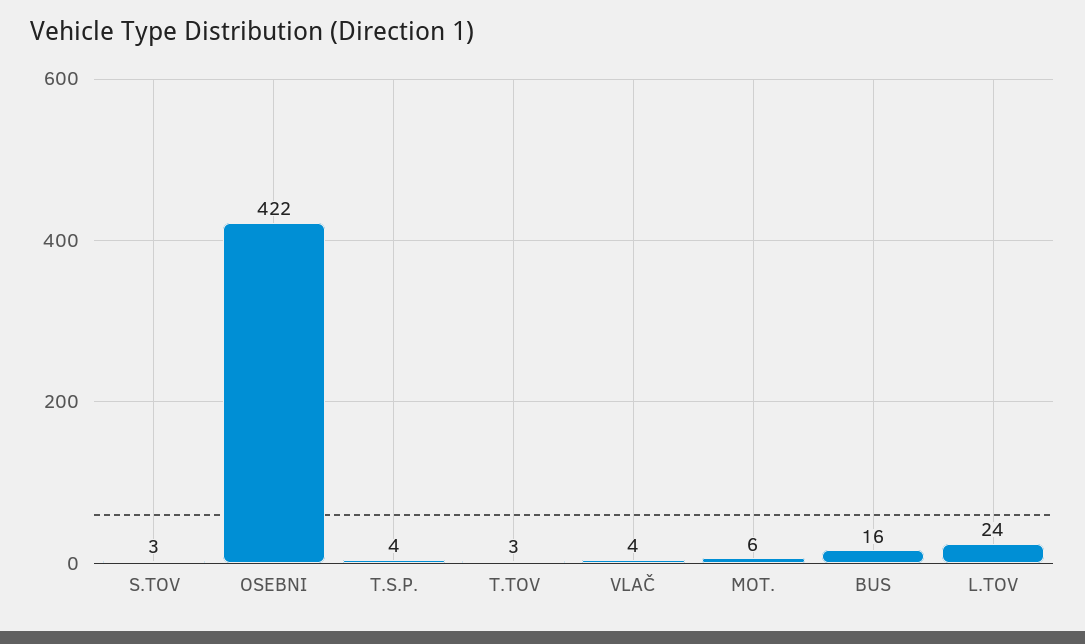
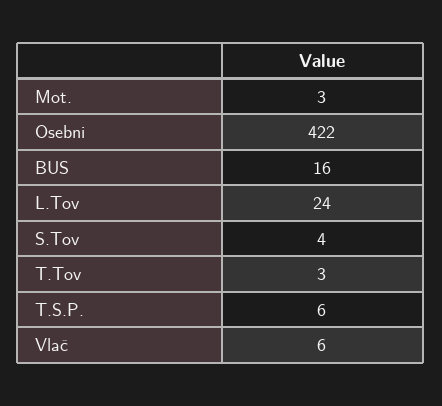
S.TOV: 3 -> 4
T.S.P.: 4 -> 6
VLAČ: 4 -> 6
MOT.: 6 -> 3

